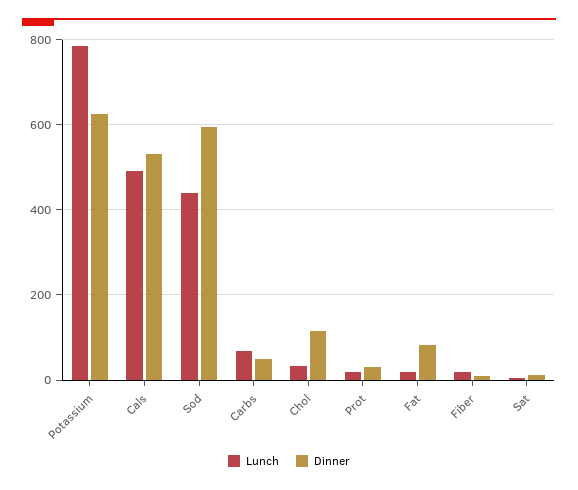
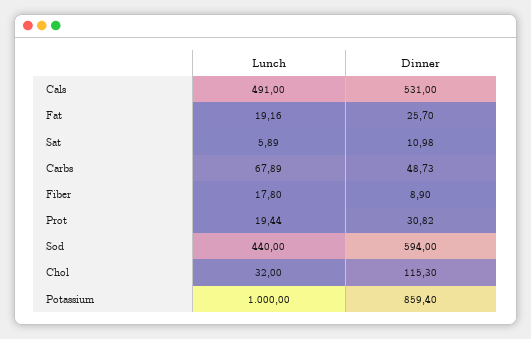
Lunch, Potassium: 780 -> 1000
Dinner, Potassium: 620 -> 859.4
Dinner, Fat: 80 -> 25.7

